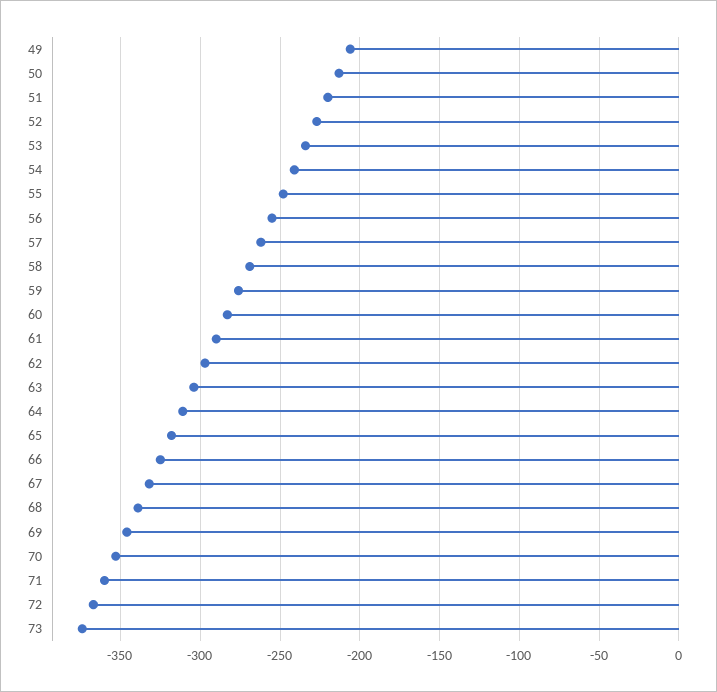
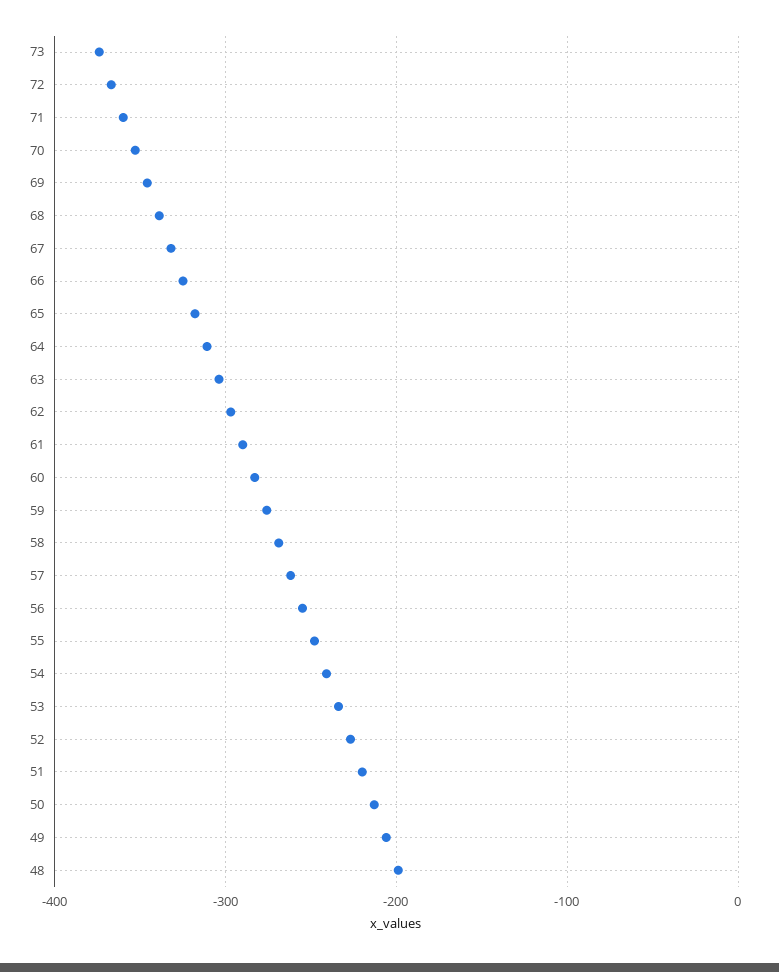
48: none -> -200

